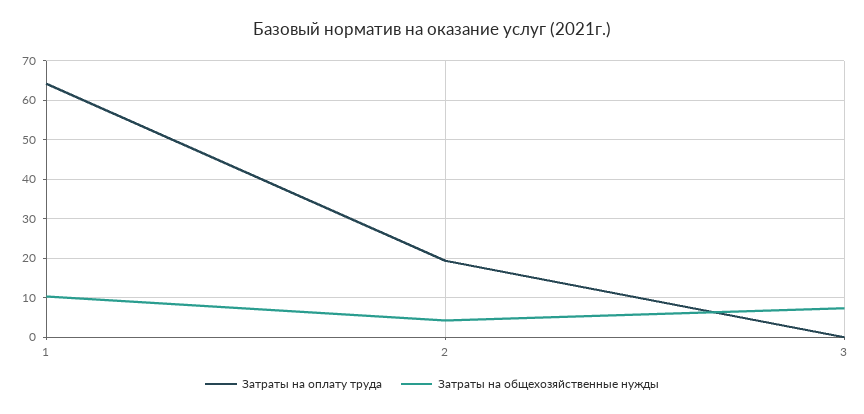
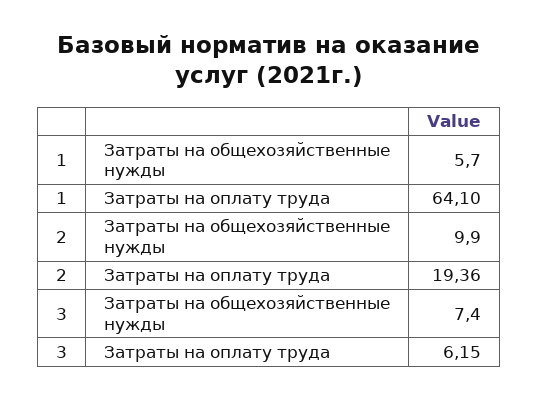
Затраты на общехозяйственные нужды, 1: 10 -> 5.7
Затраты на общехозяйственные нужды, 2: 4 -> 9.9
Затраты на оплату труда, 3: 0 -> 6.15

